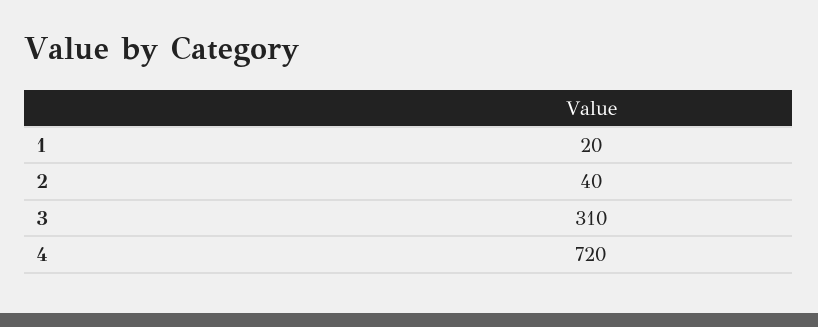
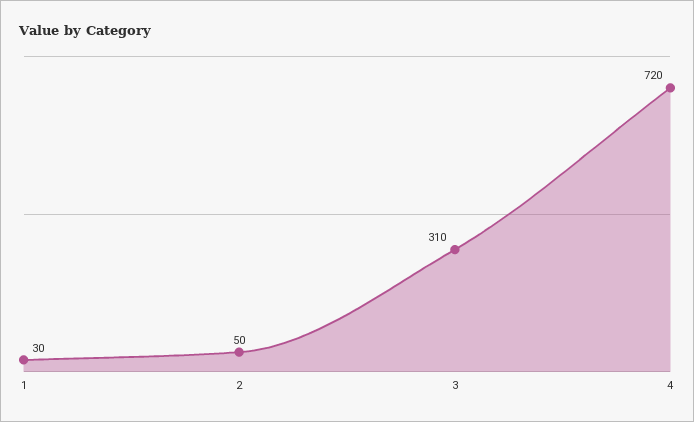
1: 20 -> 30
2: 40 -> 50

